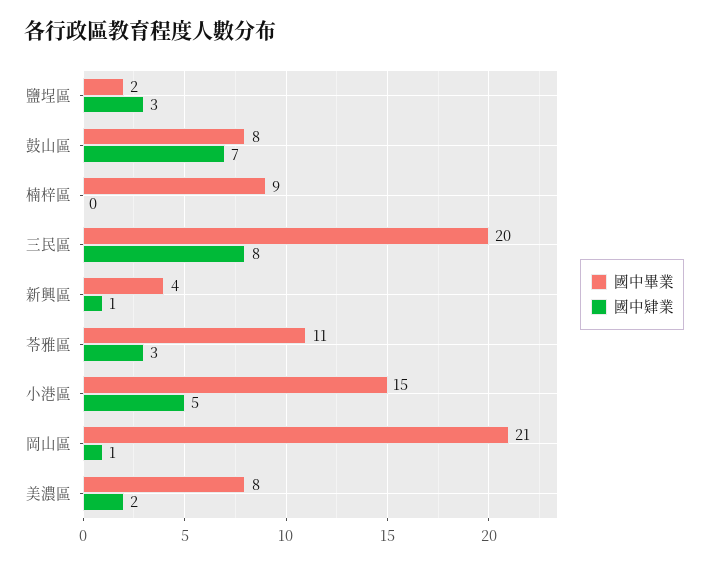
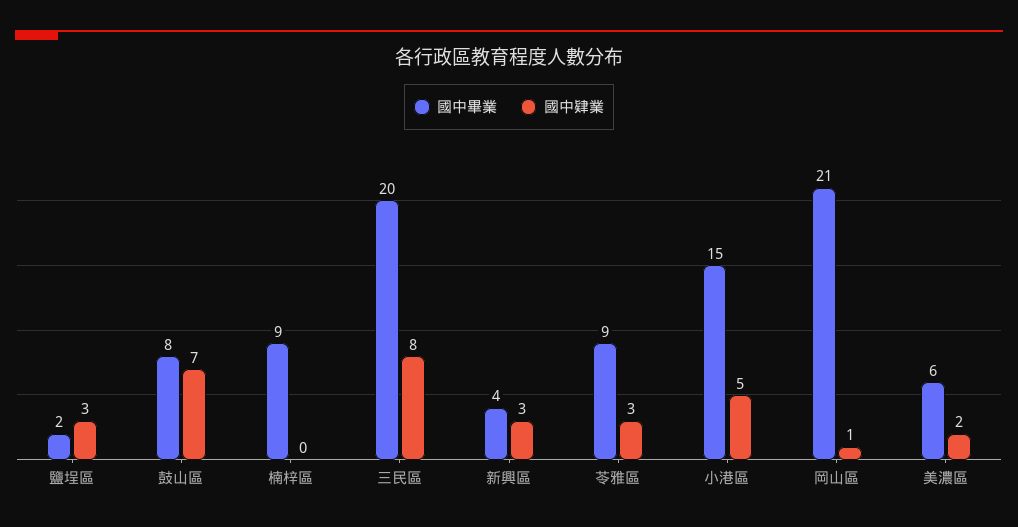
國中肄業, 新興區: 1 -> 3
國中畢業, 苓雅區: 11 -> 9
國中畢業, 美濃區: 8 -> 6

